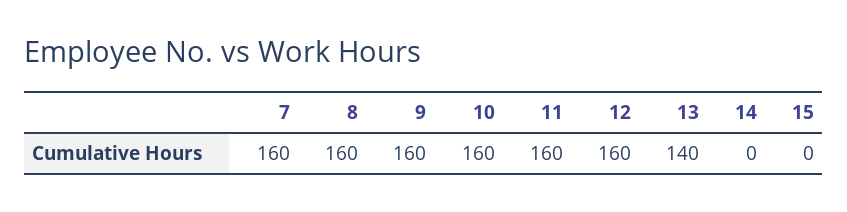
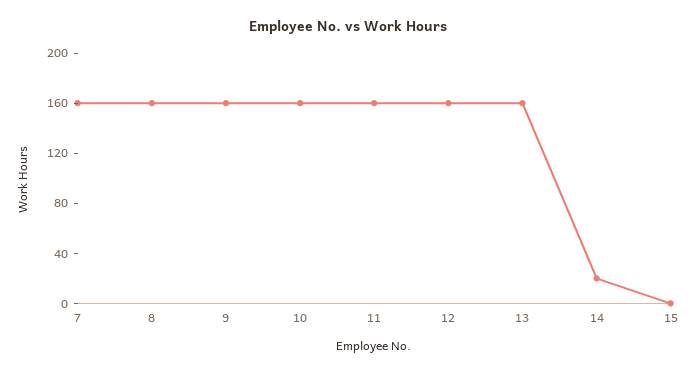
13: 140 -> 160
14: 0 -> 20

